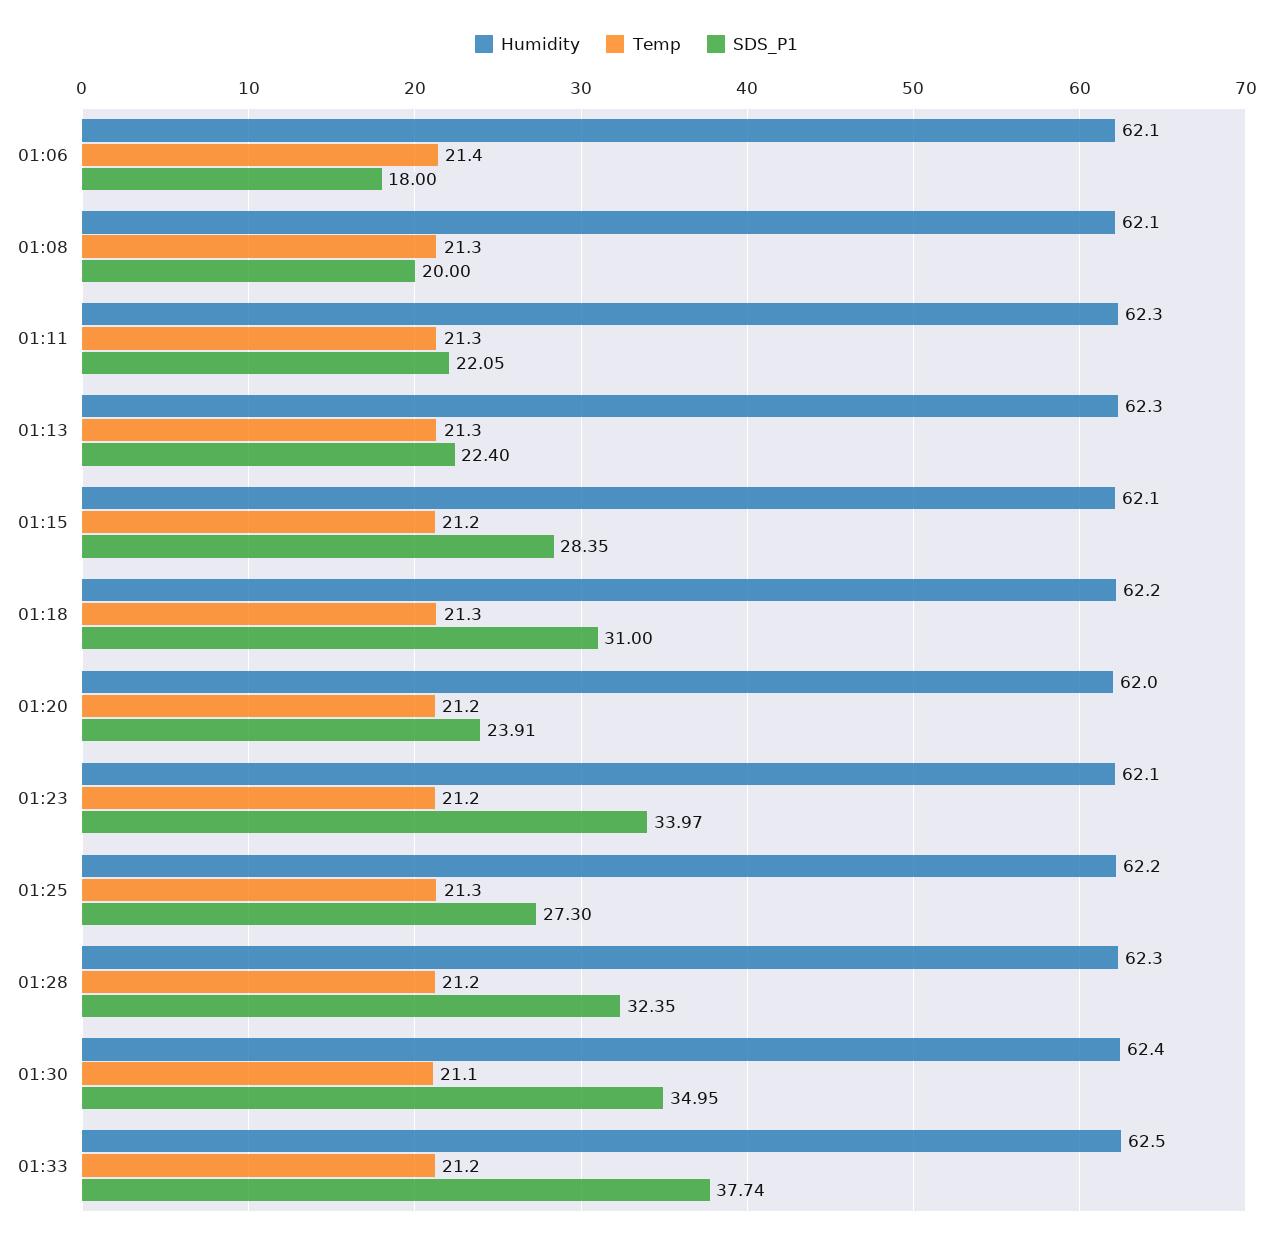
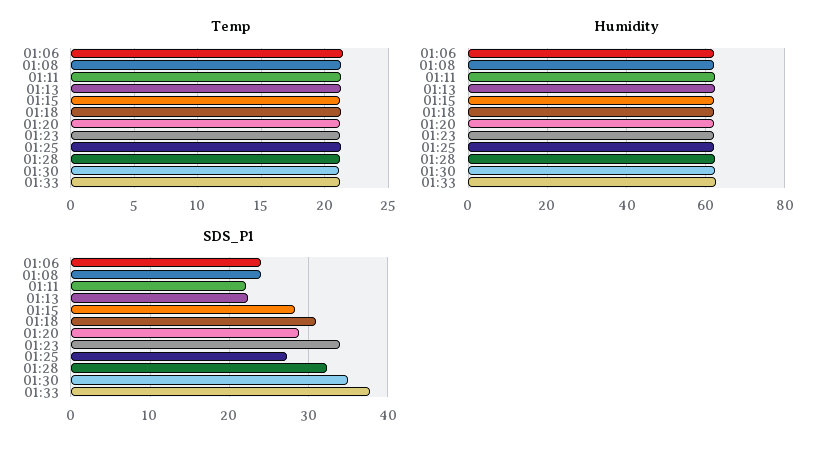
SDS_P1, 01:06: 18 -> 24
SDS_P1, 01:08: 20 -> 24
SDS_P1, 01:20: 23.91 -> 29

